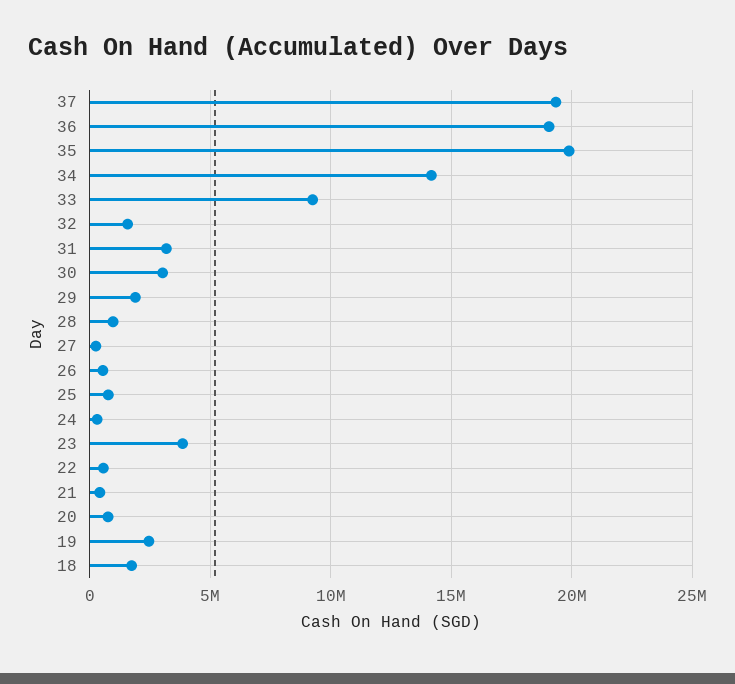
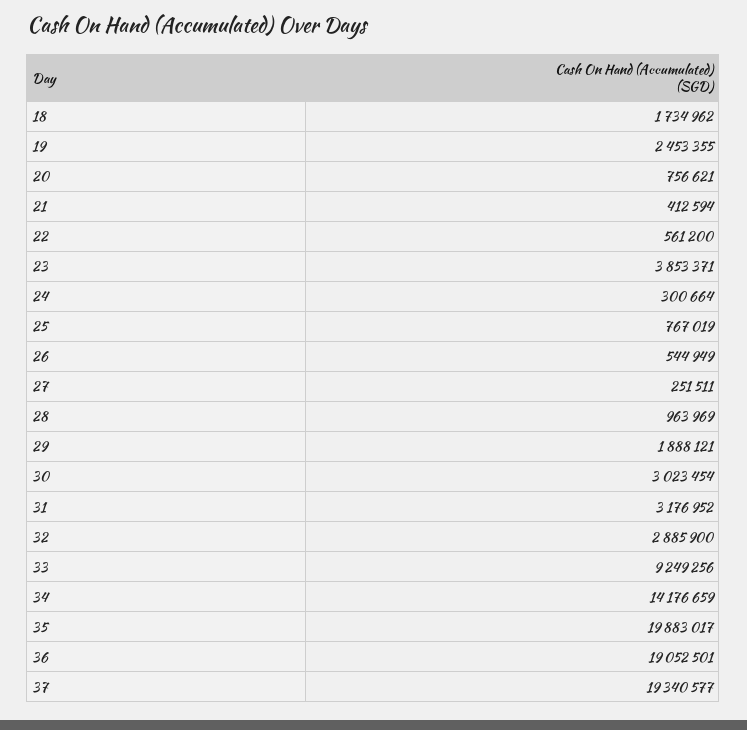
32: 1500000 -> 2885900

